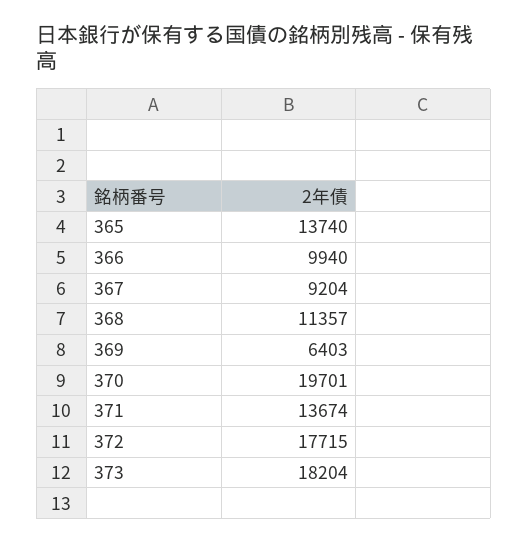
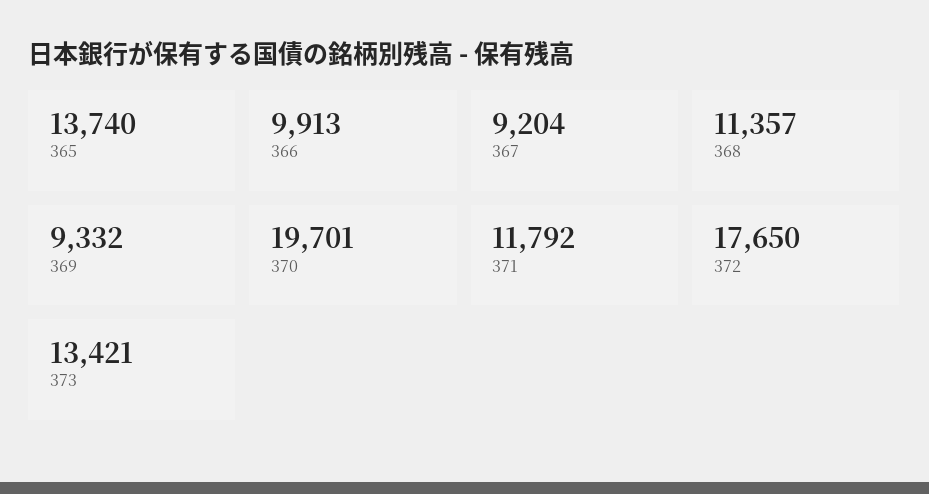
366: 9940 -> 9913
369: 6403 -> 9332
371: 13674 -> 11792
372: 17715 -> 17650
373: 18204 -> 13421

